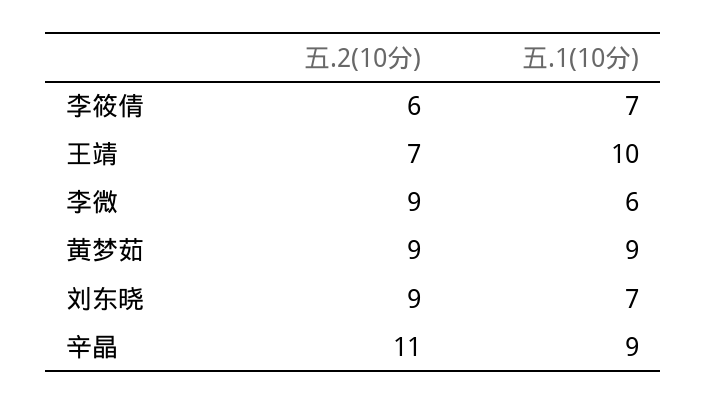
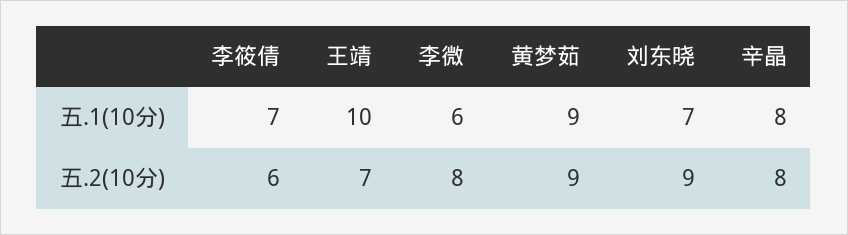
五.2(10分), 李微: 9 -> 8
五.2(10分), 辛晶: 11 -> 8
五.1(10分), 辛晶: 9 -> 8

